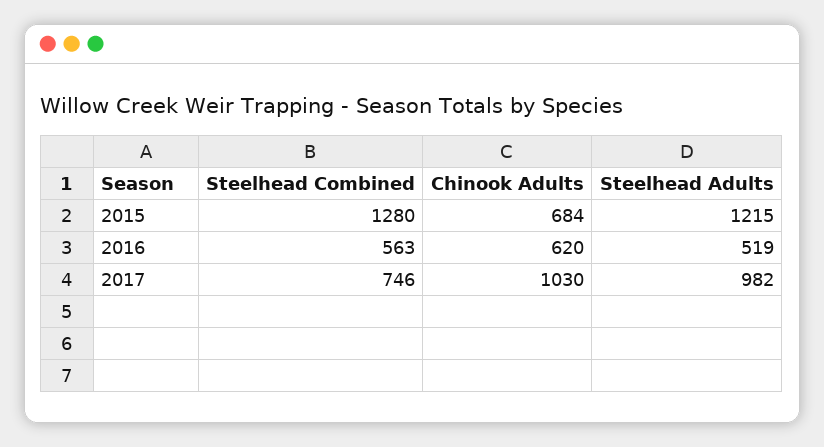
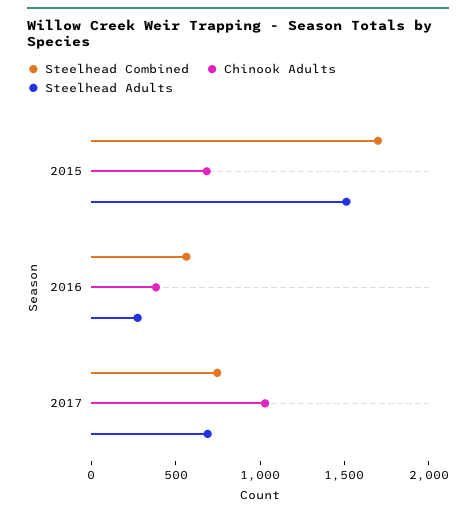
Steelhead Combined, 2015: 1280 -> 1700
Steelhead Adults, 2015: 1215 -> 1500
Chinook Adults, 2016: 620 -> 400
Steelhead Adults, 2016: 519 -> 300
Steelhead Adults, 2017: 982 -> 700

